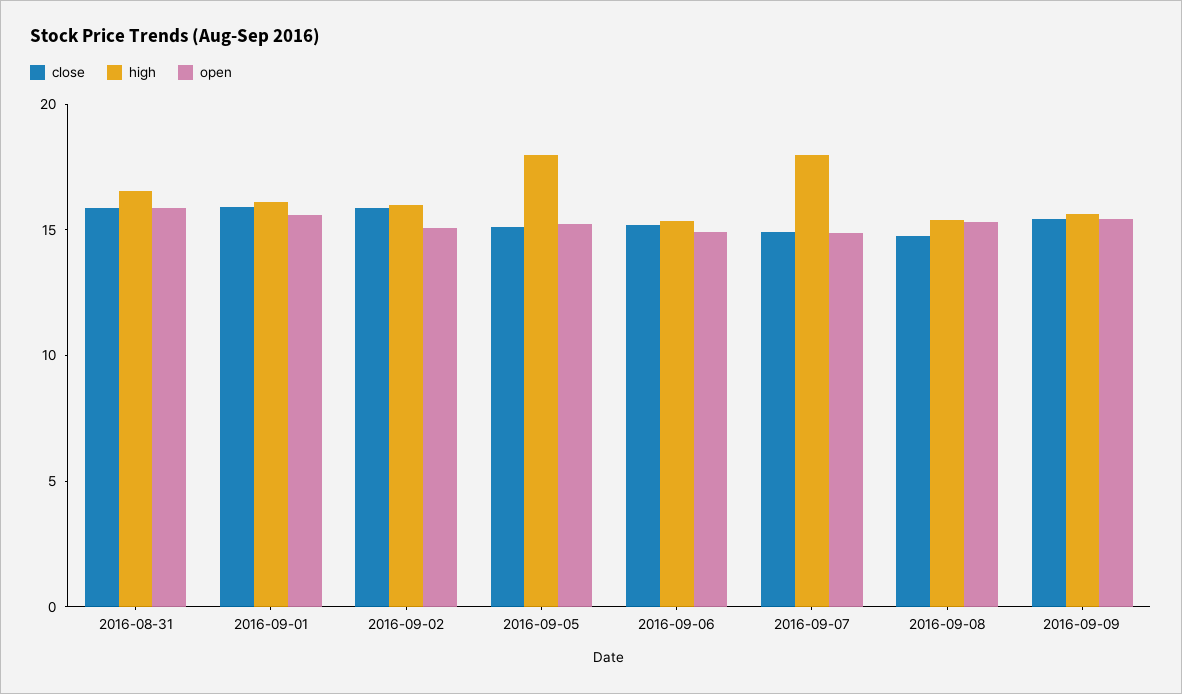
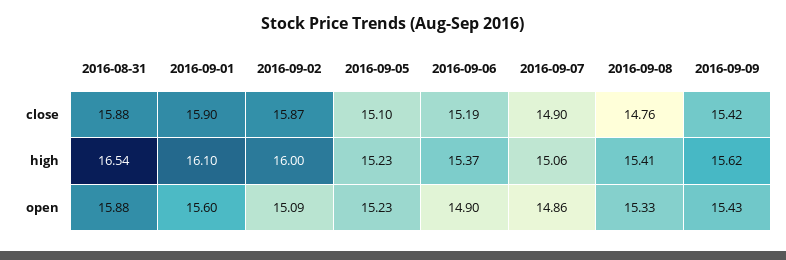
high, 2016-09-05: 18 -> 15.23
high, 2016-09-07: 18 -> 15.06

